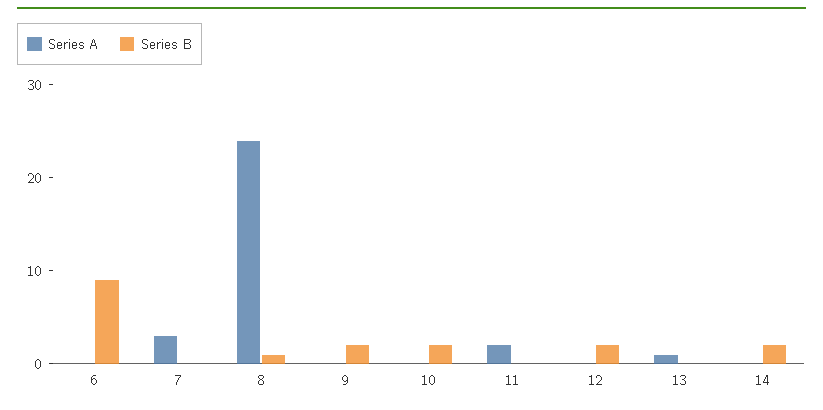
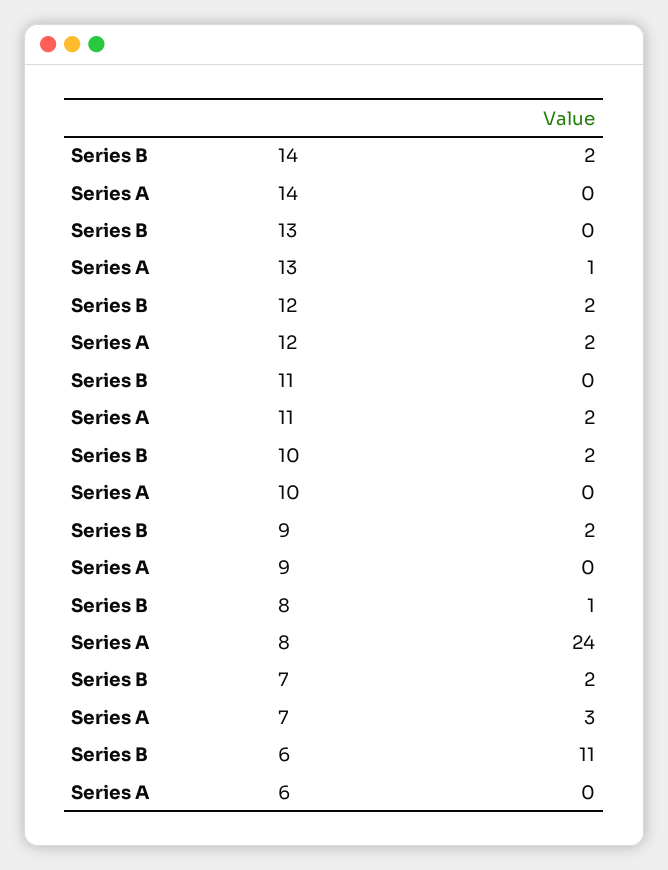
Series B, 6: 9 -> 11
Series B, 7: 0 -> 2
Series A, 12: 0 -> 2

